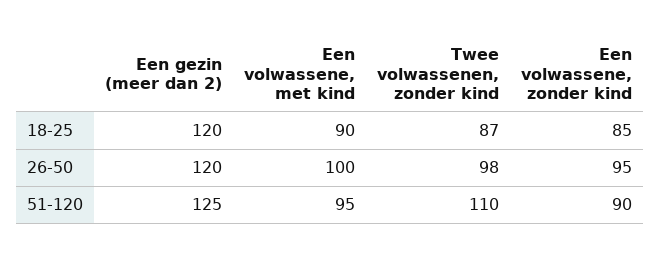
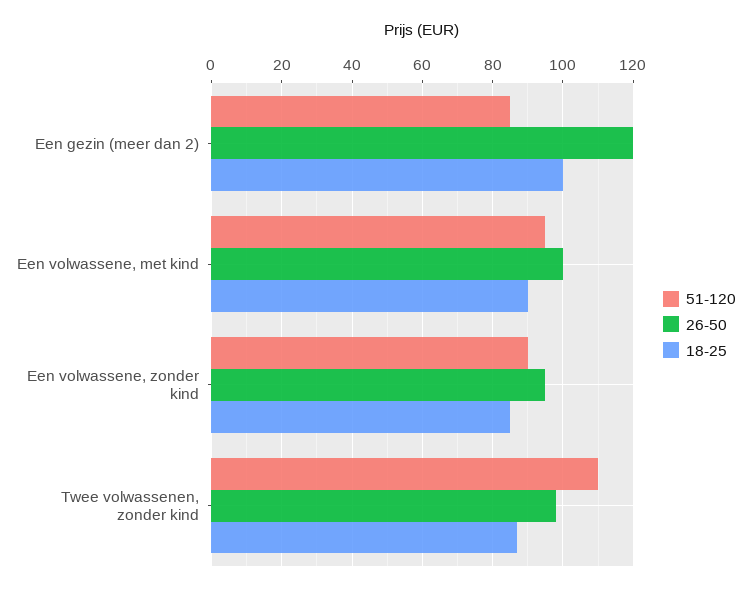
18-25, Een gezin (meer dan 2): 120 -> 100
51-120, Een gezin (meer dan 2): 125 -> 85

